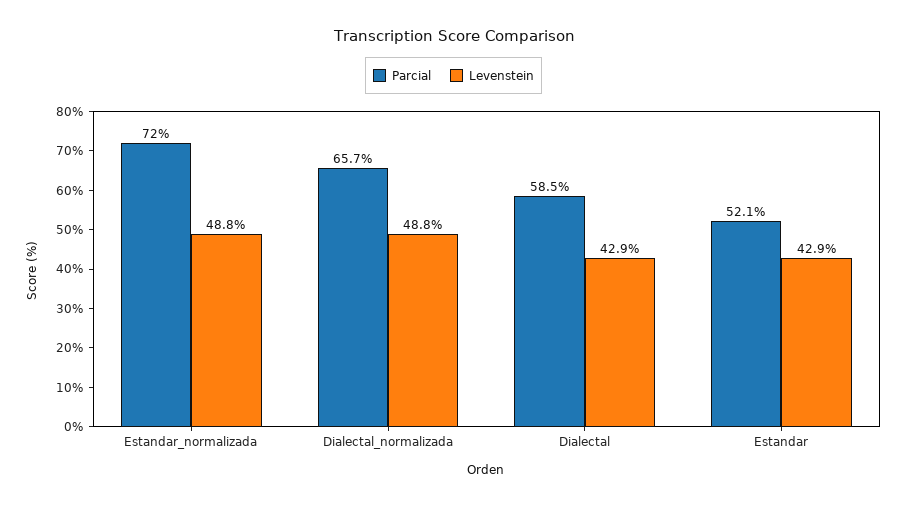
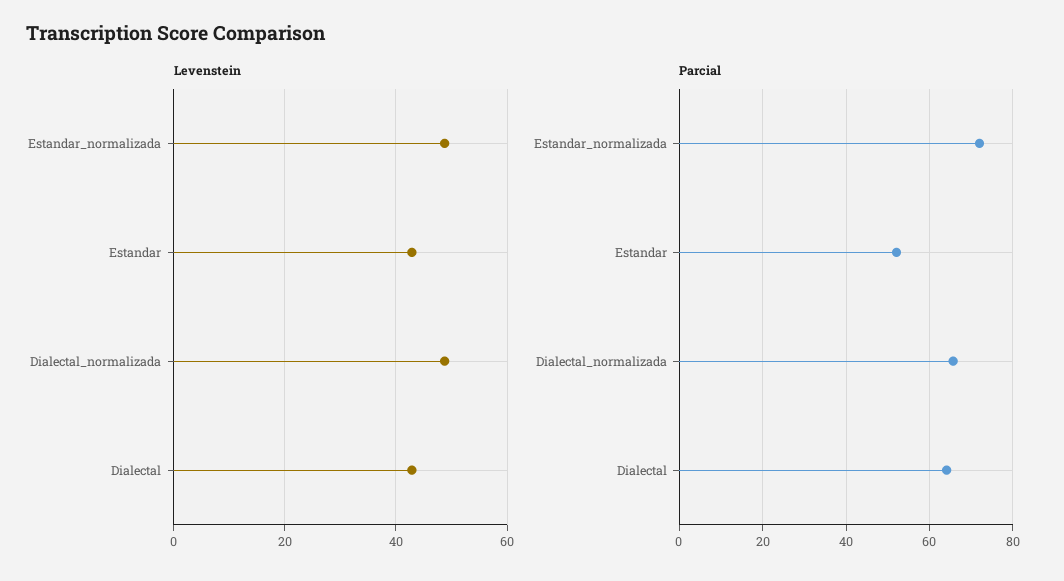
Parcial, Dialectal: 58.5 -> 64

